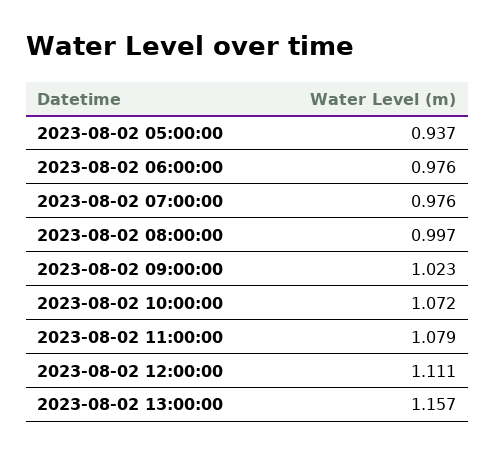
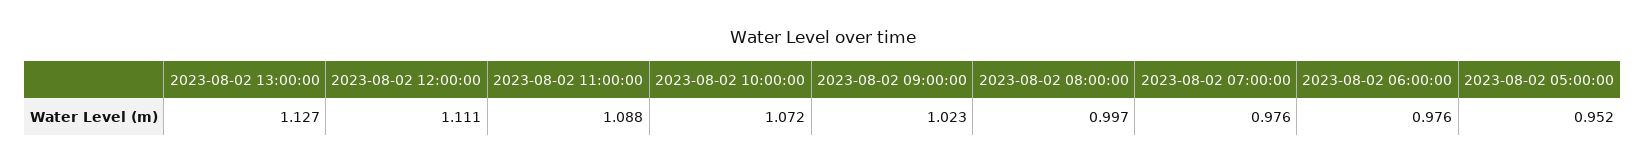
2023-08-02 05:00:00: 0.937 -> 0.952
2023-08-02 11:00:00: 1.079 -> 1.088
2023-08-02 13:00:00: 1.157 -> 1.127

